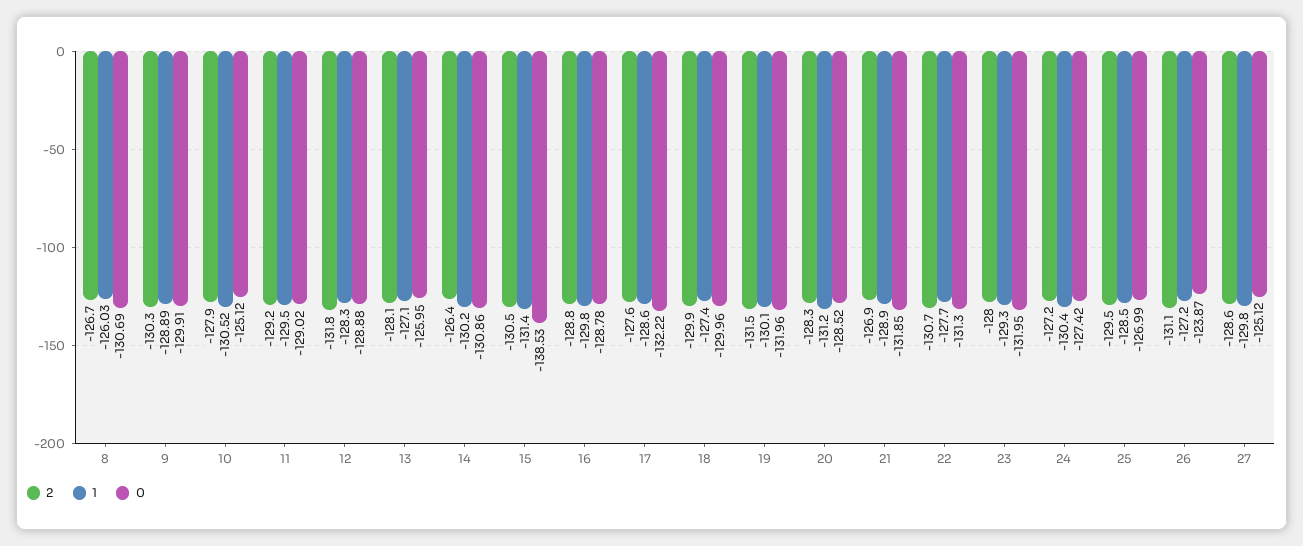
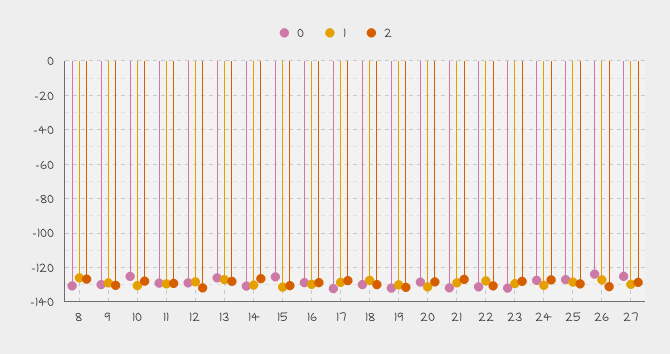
0, 15: -138.53 -> -125

